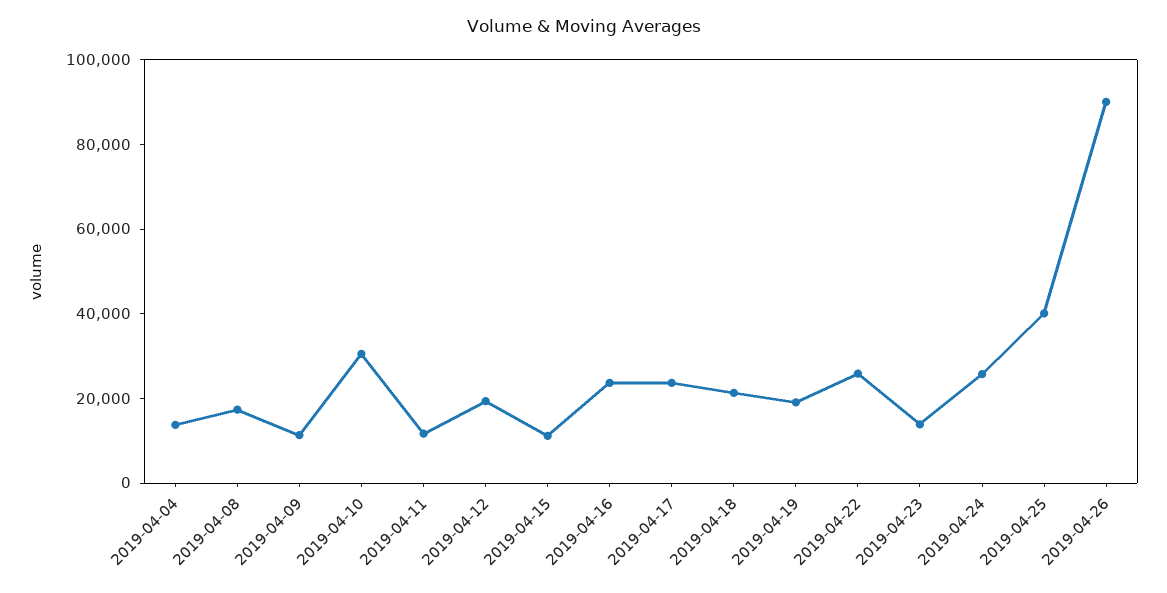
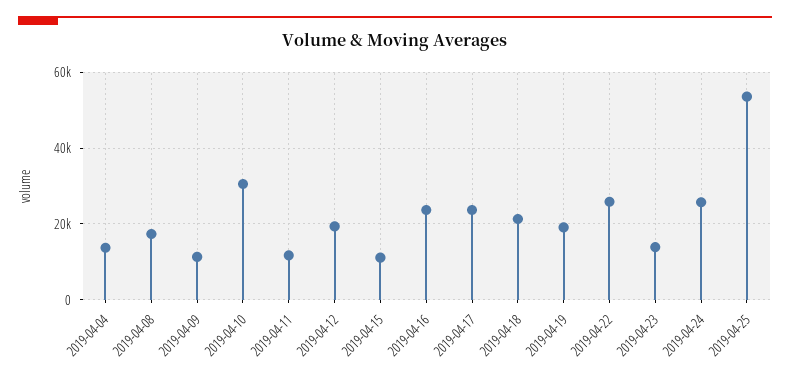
2019-04-25: 40000 -> 54000
2019-04-26: 90000 -> none

